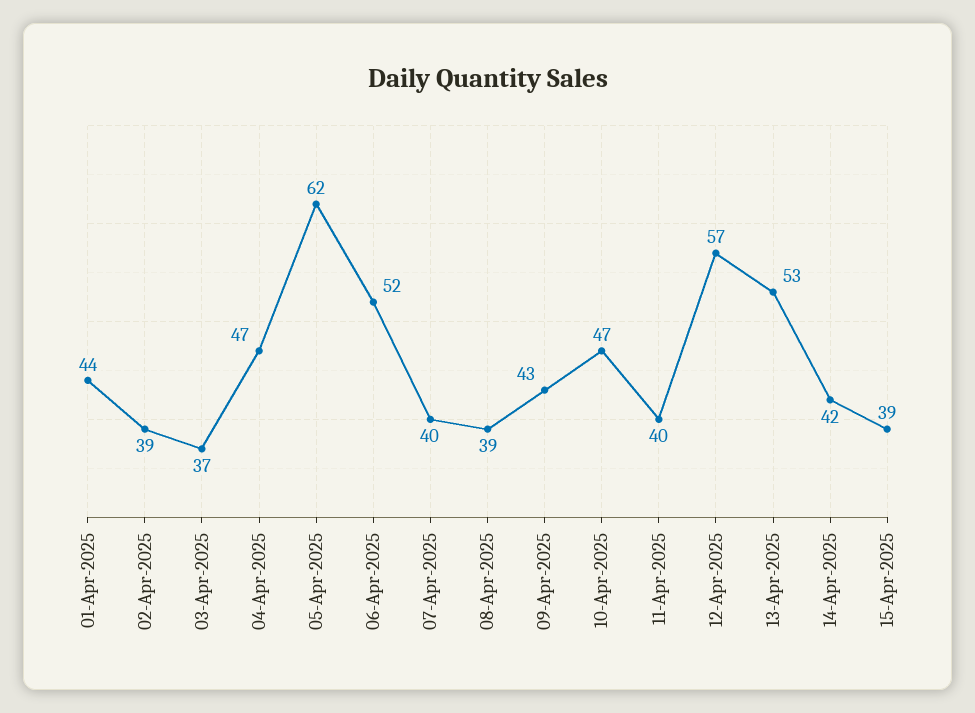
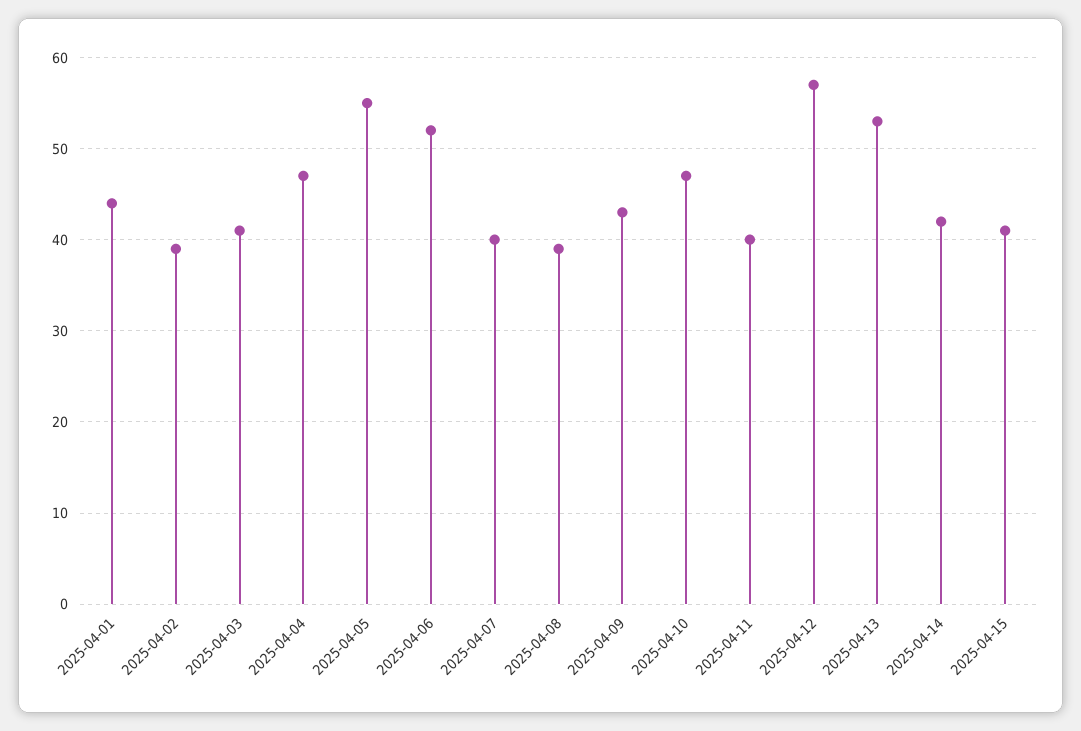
03-Apr-2025: 37 -> 41
05-Apr-2025: 62 -> 55
15-Apr-2025: 39 -> 41

